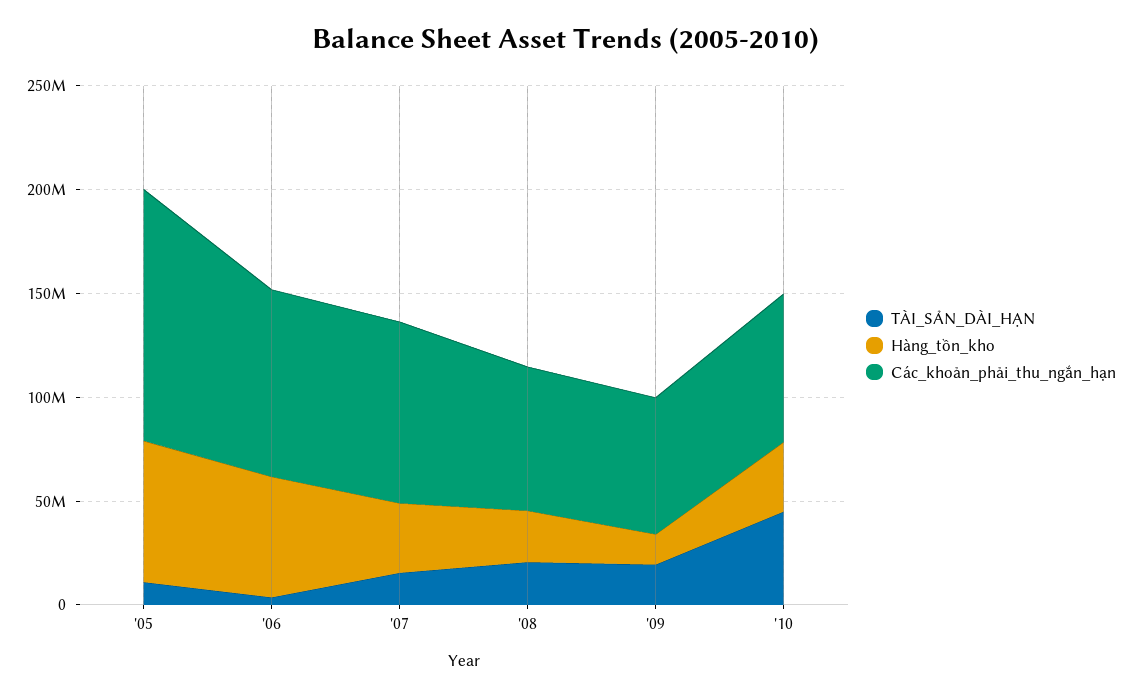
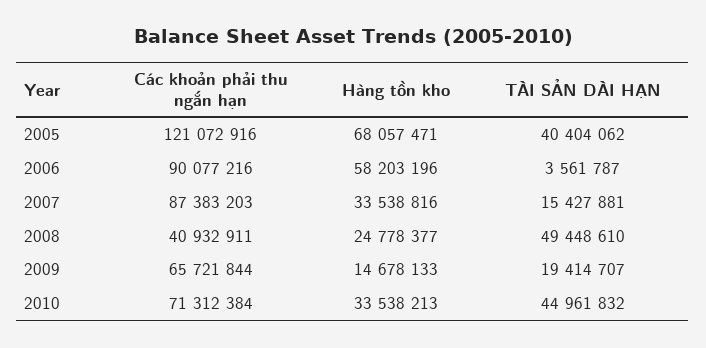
TÀI_SẢN_DÀI_HẠN, '05: 10000000 -> 40404062
TÀI_SẢN_DÀI_HẠN, '08: 20000000 -> 49448610
Các_khoản_phải_thu_ngắn_hạn, '08: 70000000 -> 40932911

